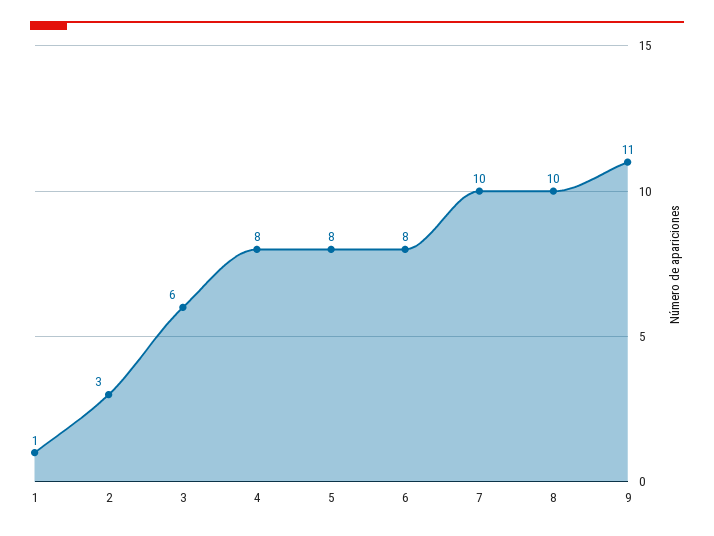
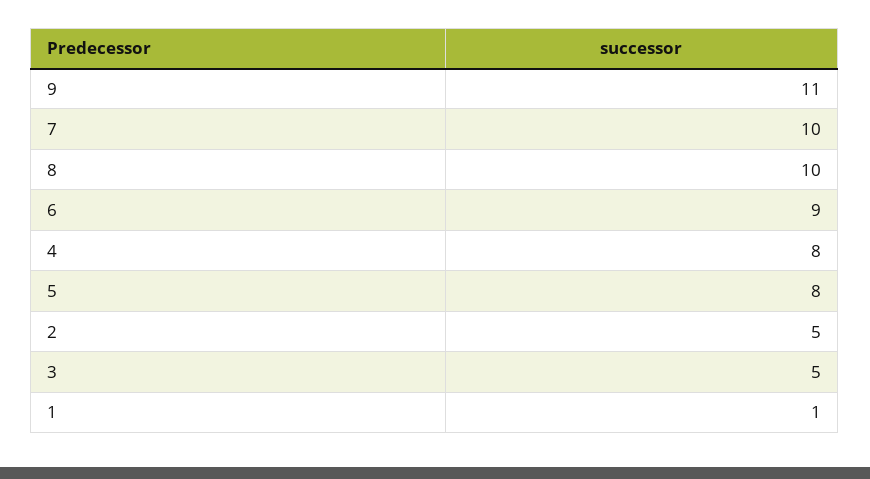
2: 3 -> 5
3: 6 -> 5
6: 8 -> 9

